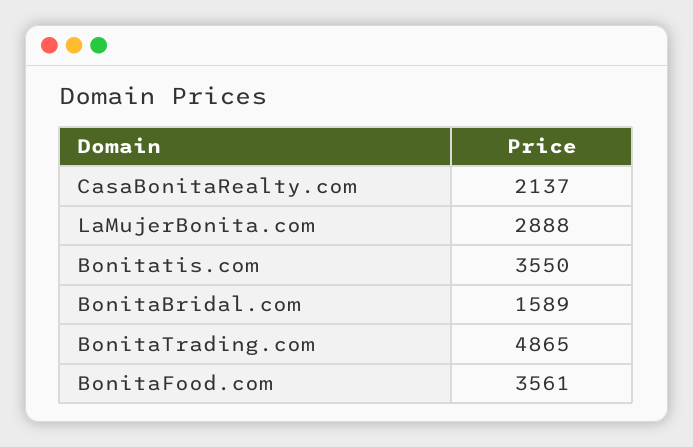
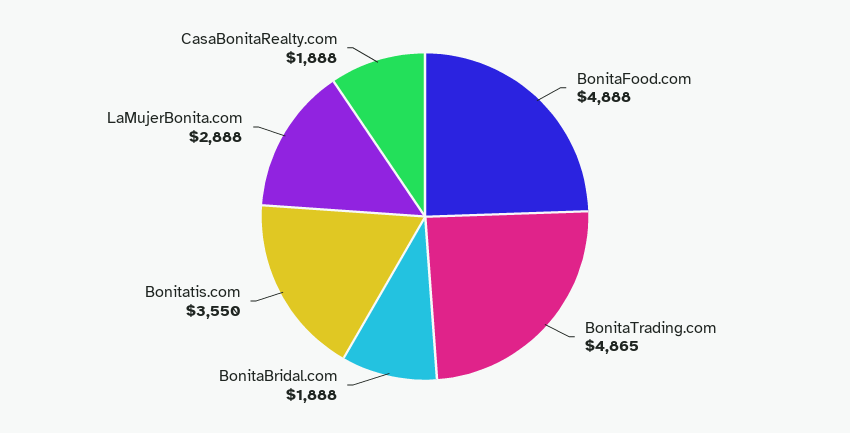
CasaBonitaRealty.com: 2137 -> 1888
BonitaBridal.com: 1589 -> 1888
BonitaFood.com: 3561 -> 4888

